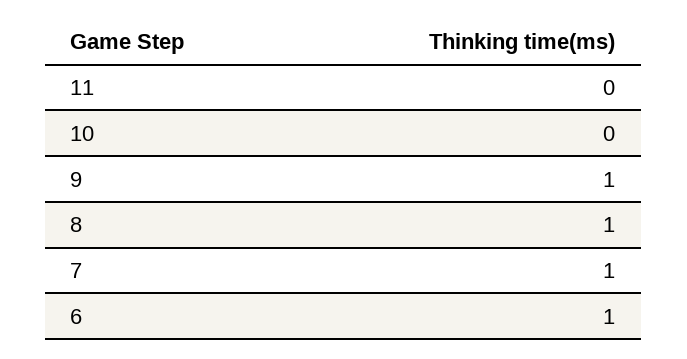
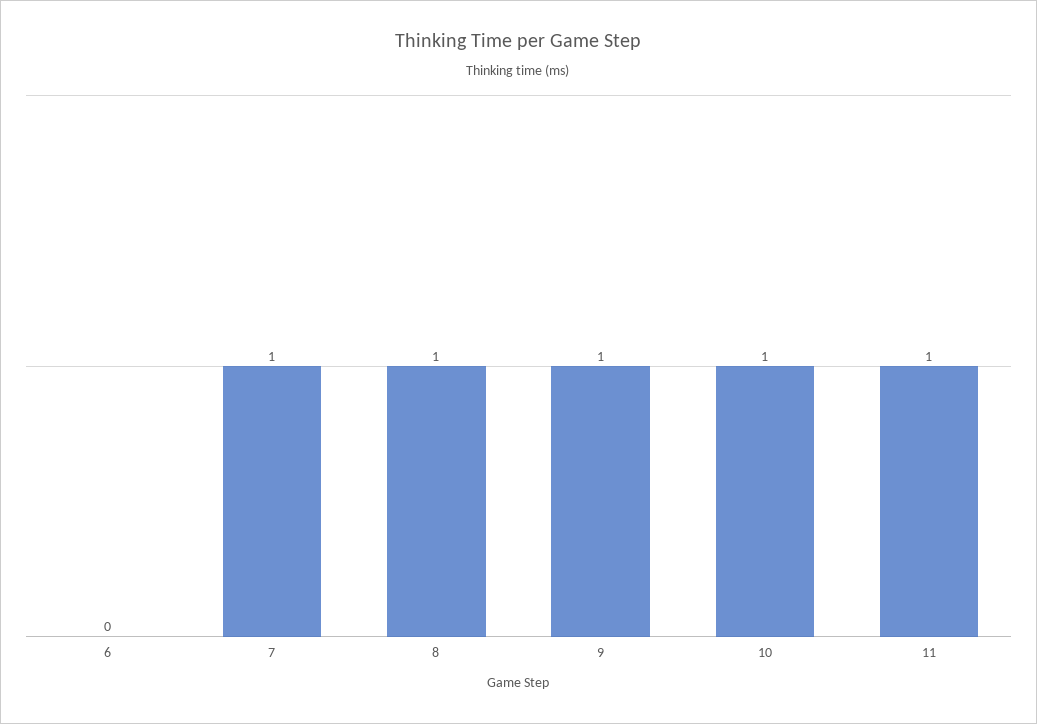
11: 0 -> 1
10: 0 -> 1
6: 1 -> 0

